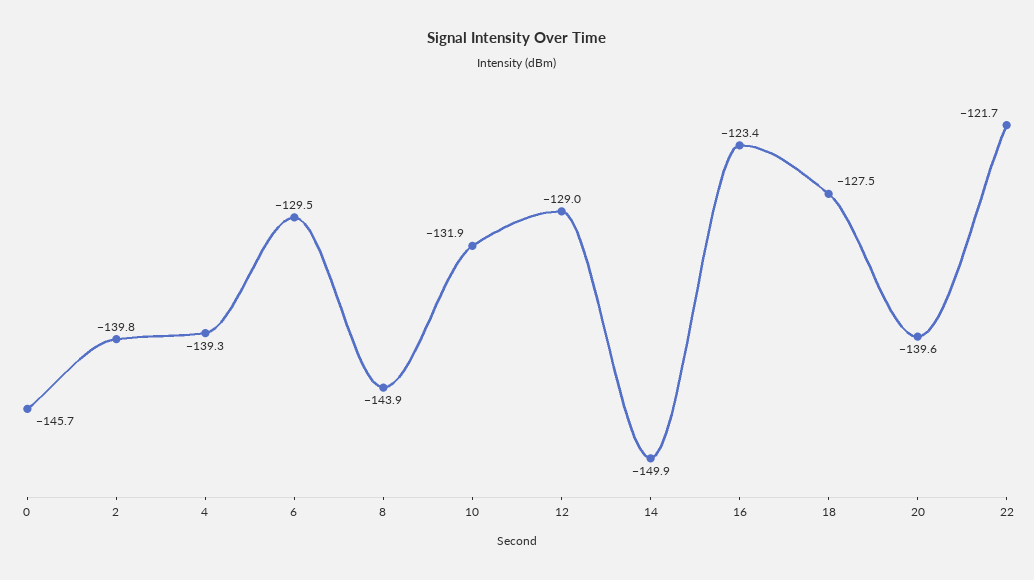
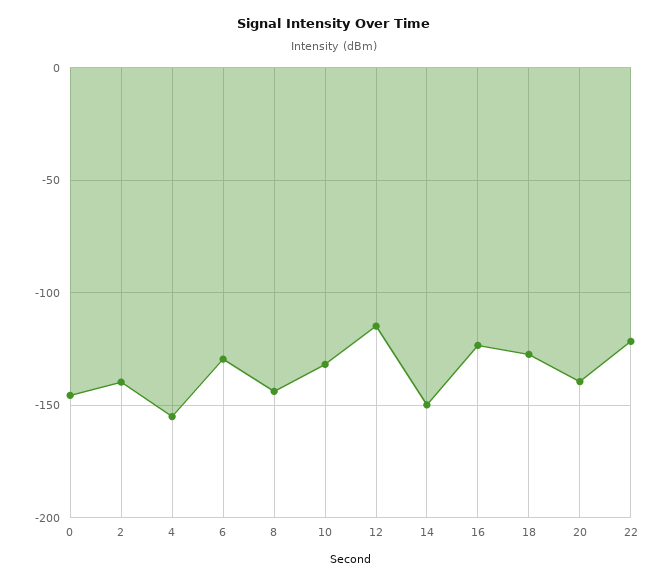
4: -139.3 -> -155
12: -129 -> -115

